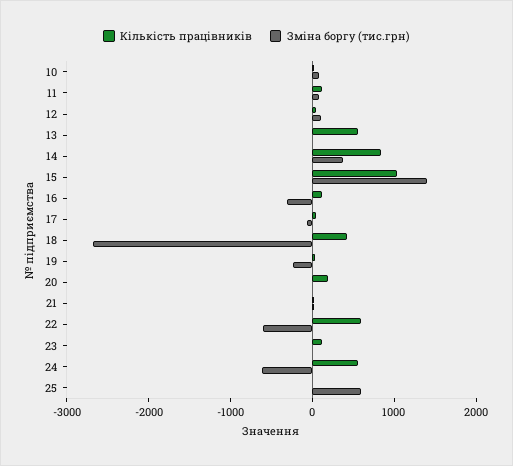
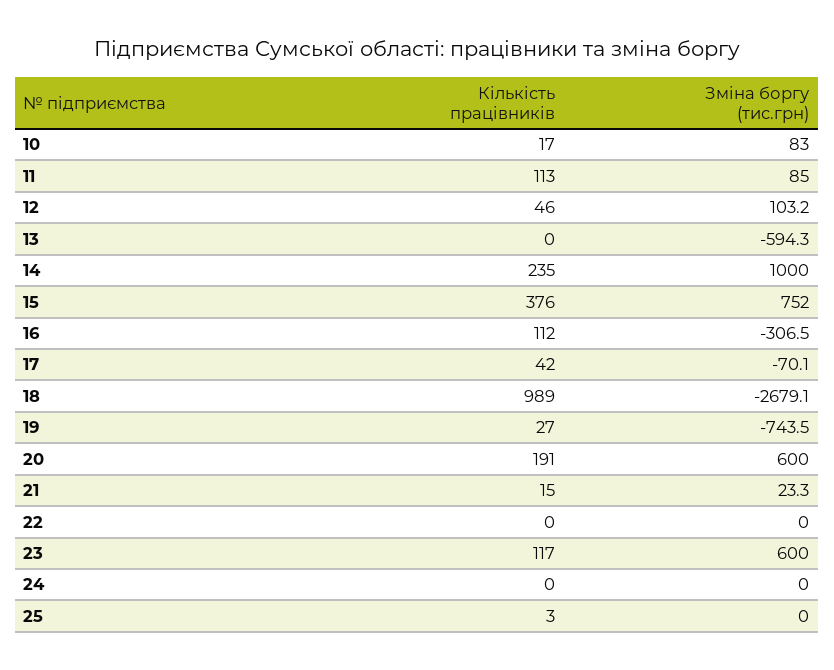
Кількість працівників, 13: 600 -> 0
Зміна боргу (тис.грн), 13: 0 -> -594.3
Кількість працівників, 14: 800 -> 235
Зміна боргу (тис.грн), 14: 400 -> 1000
Кількість працівників, 15: 1000 -> 376
Зміна боргу (тис.грн), 15: 1400 -> 752
Кількість працівників, 18: 400 -> 989
Зміна боргу (тис.грн), 19: -200 -> -743.5
Зміна боргу (тис.грн), 20: 0 -> 600
Кількість працівників, 22: 600 -> 0
Зміна боргу (тис.грн), 22: -600 -> 0
Зміна боргу (тис.грн), 23: 0 -> 600
Кількість працівників, 24: 600 -> 0
Зміна боргу (тис.грн), 24: -600 -> 0
Зміна боргу (тис.грн), 25: 600 -> 0

